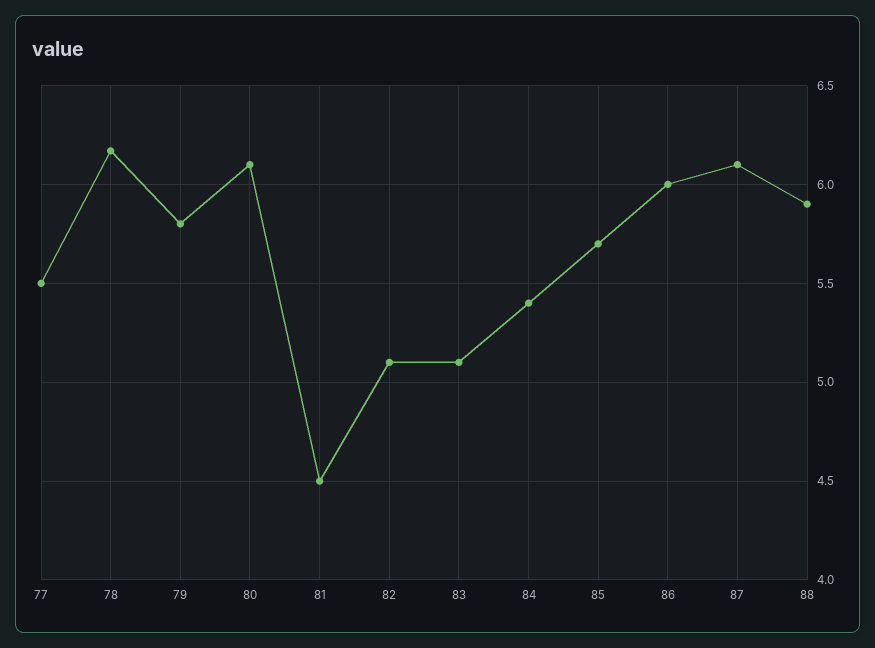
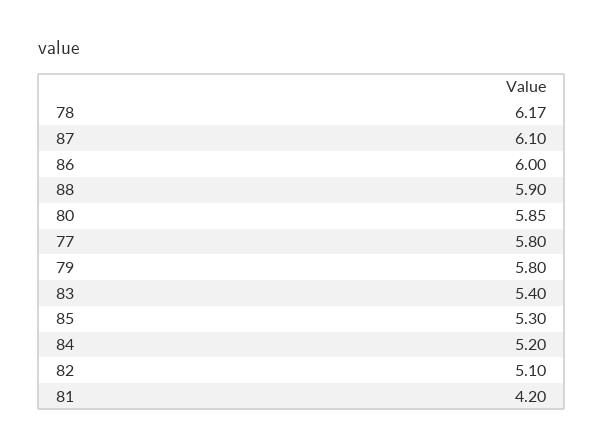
77: 5.5 -> 5.8
80: 6.1 -> 5.85
81: 4.5 -> 4.2
83: 5.1 -> 5.4
84: 5.4 -> 5.2
85: 5.7 -> 5.3

